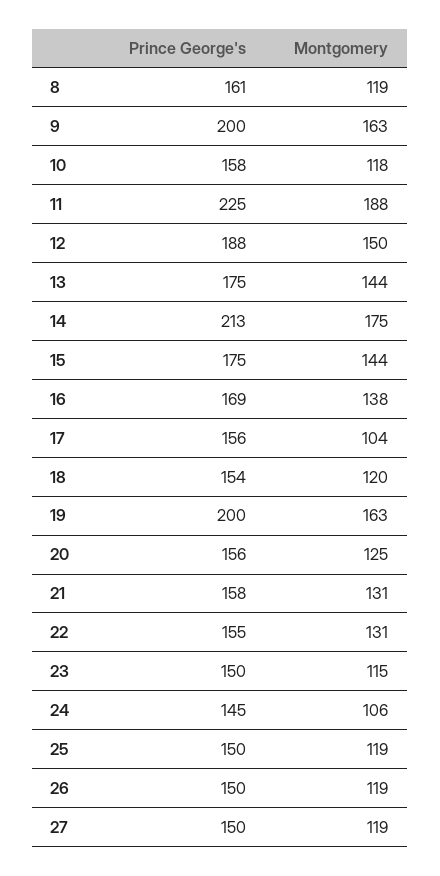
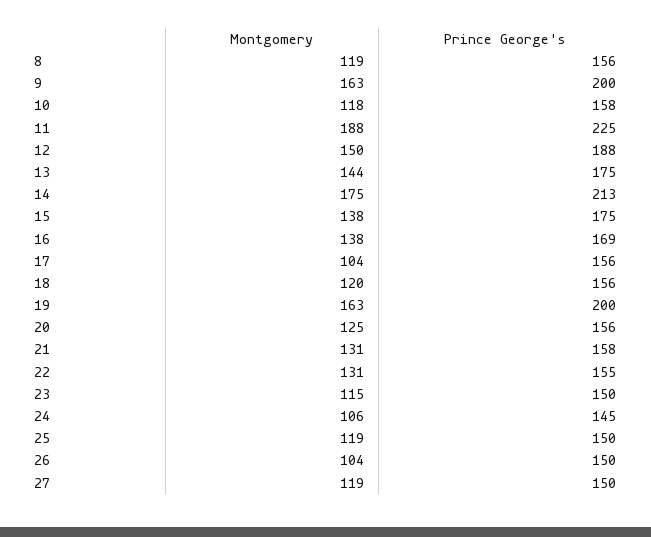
Prince George's, 8: 161 -> 156
Montgomery, 15: 144 -> 138
Prince George's, 18: 154 -> 156
Montgomery, 26: 119 -> 104

